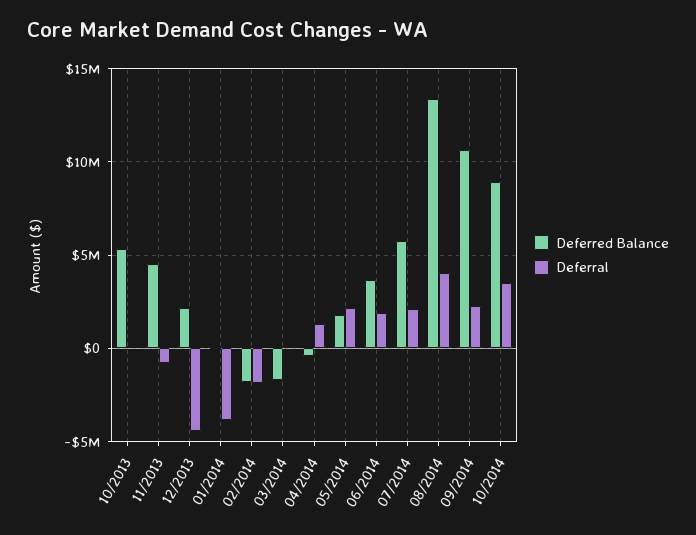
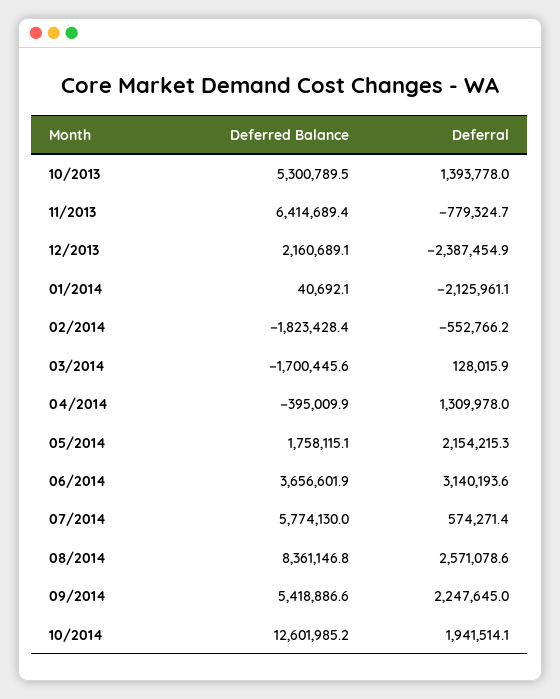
Deferral, 10/2013: 0 -> 1393778
Deferred Balance, 11/2013: 4500000 -> 6414689.4
Deferral, 12/2013: -4500000 -> -2387454.9
Deferral, 01/2014: -4000000 -> -2125961.1
Deferral, 02/2014: -2000000 -> -552766.2
Deferral, 06/2014: 2000000 -> 3140193.6
Deferral, 07/2014: 2000000 -> 574271.4
Deferred Balance, 08/2014: 13500000 -> 8361146.8
Deferral, 08/2014: 4000000 -> 2571078.6
Deferred Balance, 09/2014: 10500000 -> 5418886.6
Deferred Balance, 10/2014: 9000000 -> 12601985.2
Deferral, 10/2014: 3500000 -> 1941514.1

